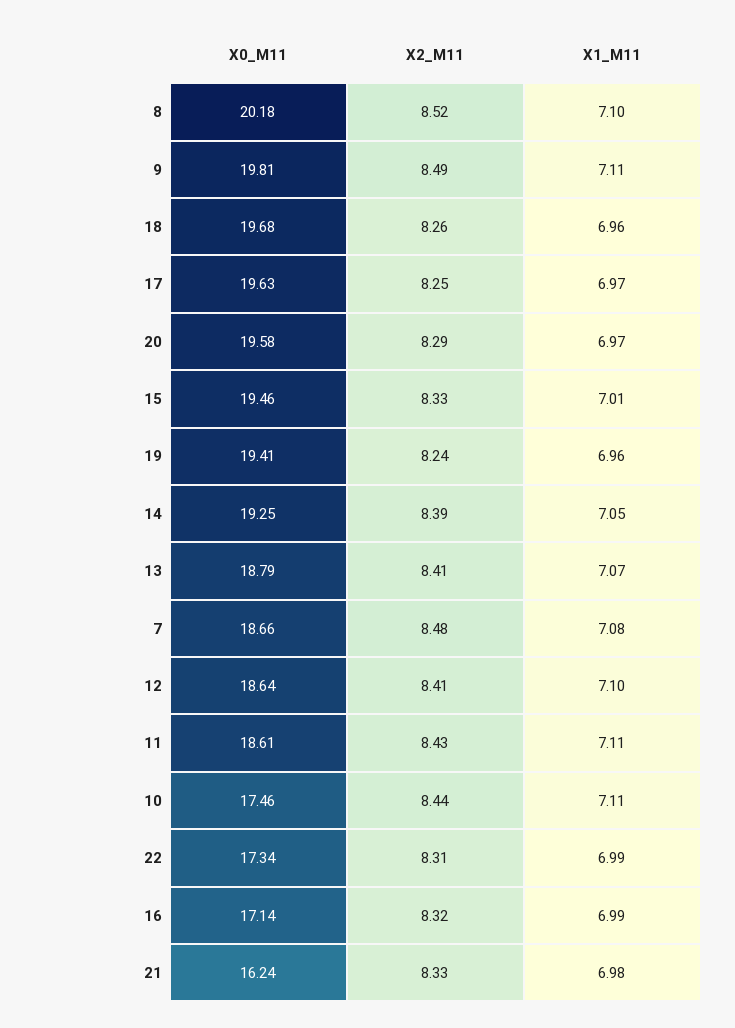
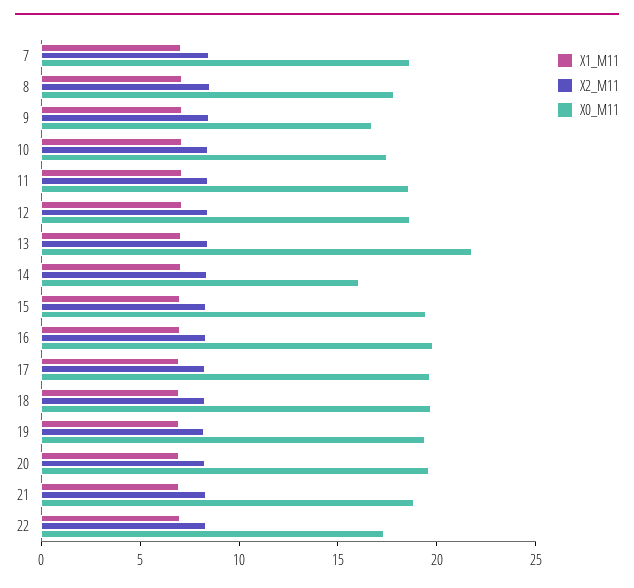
X0_M11, 8: 20.18 -> 18
X0_M11, 9: 19.81 -> 17
X0_M11, 14: 19.25 -> 16
X0_M11, 13: 18.79 -> 22
X0_M11, 16: 17.14 -> 20
X0_M11, 21: 16.24 -> 19

